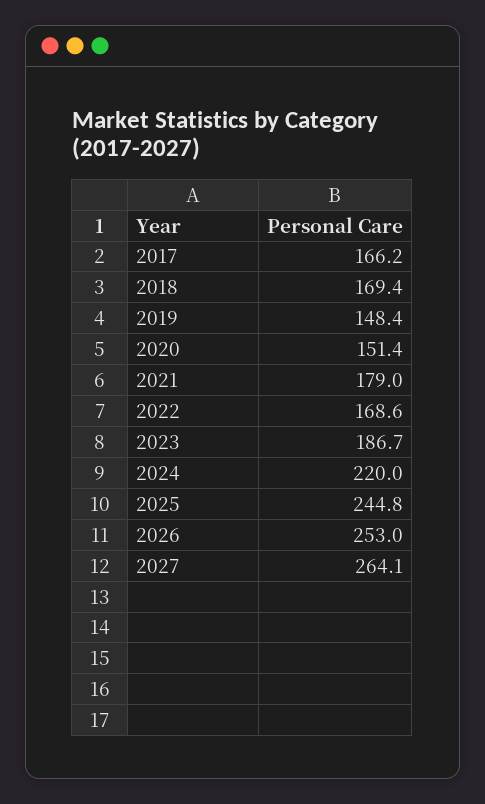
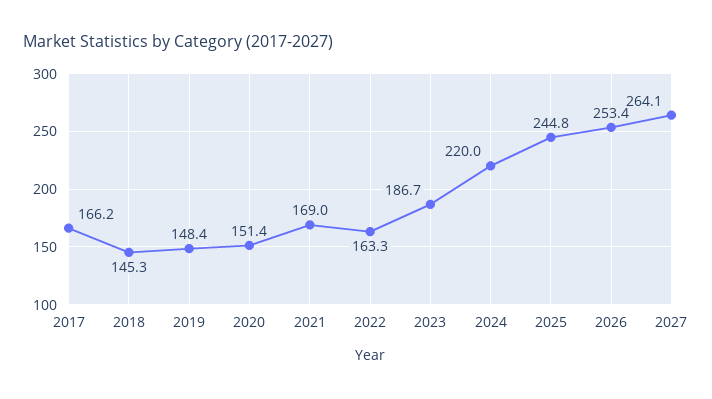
2018: 169.4 -> 145.3
2021: 179 -> 169
2022: 168.6 -> 163.3
2026: 253 -> 253.4

